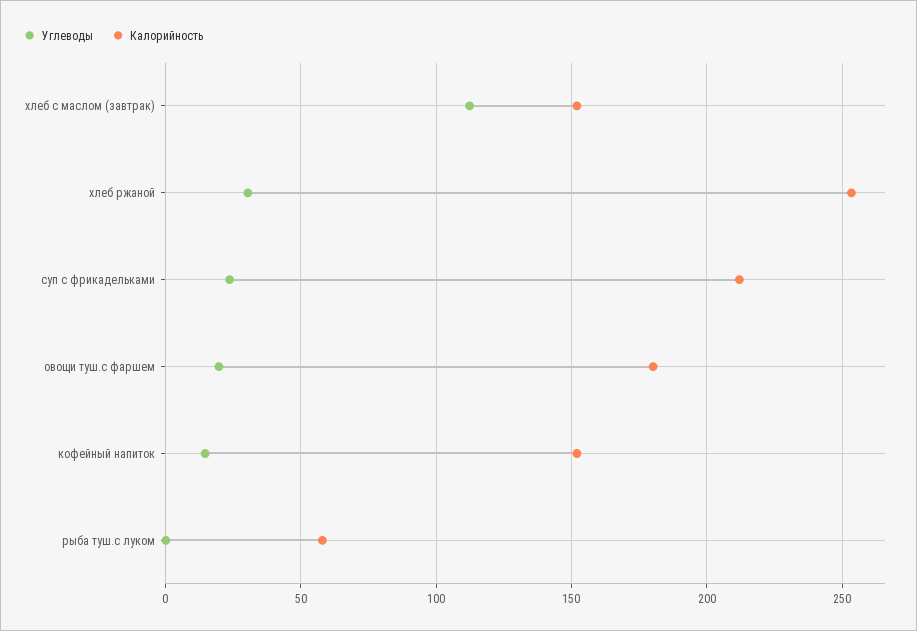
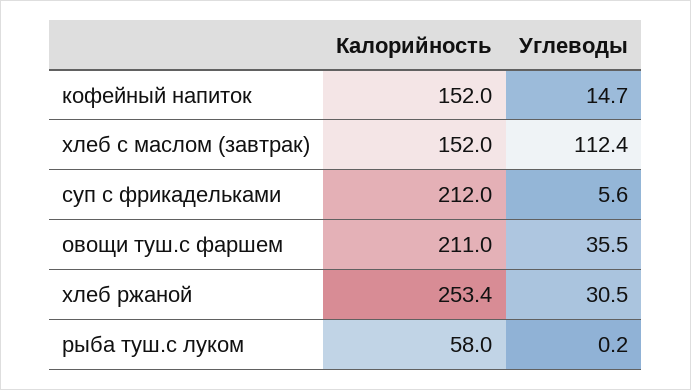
Углеводы, суп с фрикадельками: 25 -> 5.6
Углеводы, овощи туш.с фаршем: 20 -> 35.5
Калорийность, овощи туш.с фаршем: 180 -> 211

